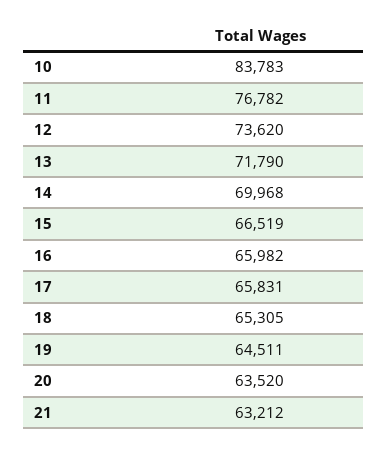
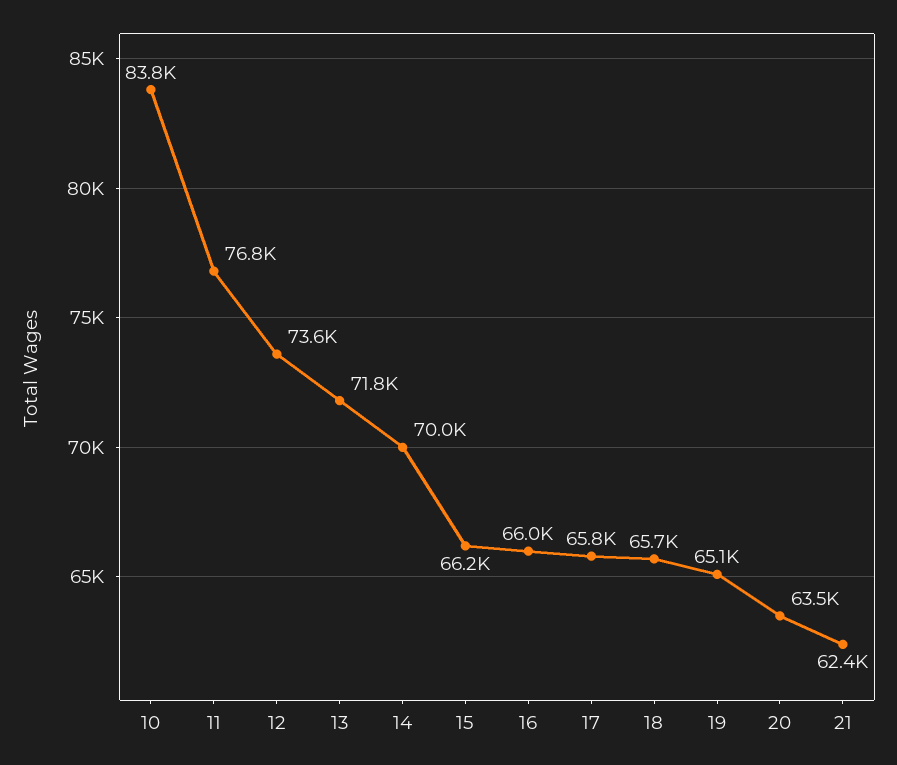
15: 66519 -> 66200
18: 65305 -> 65700
19: 64511 -> 65100
21: 63212 -> 62400

